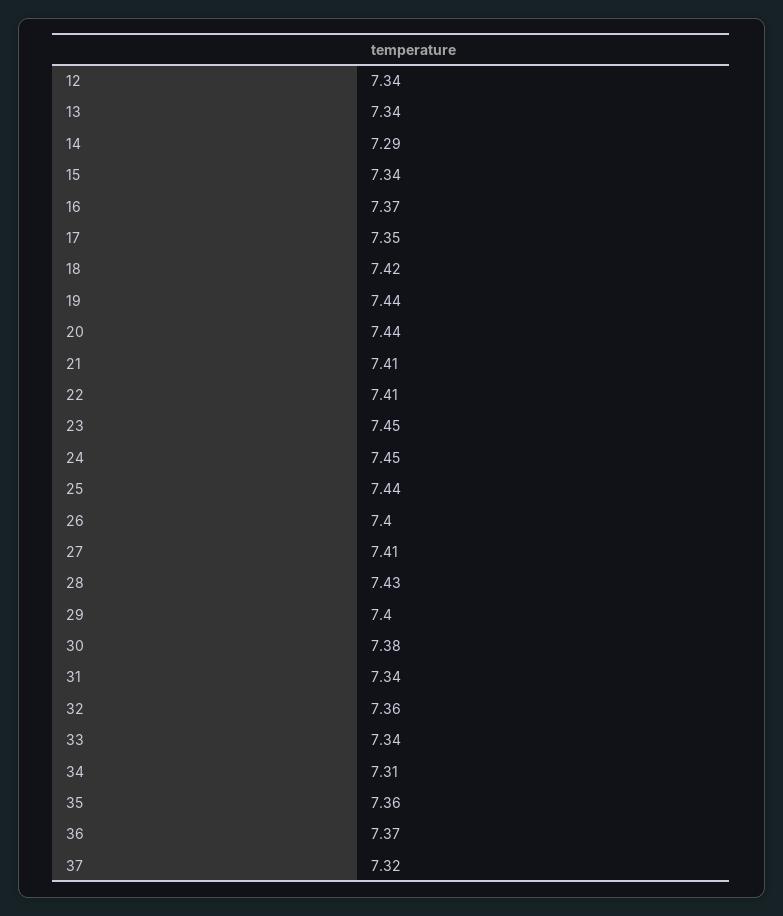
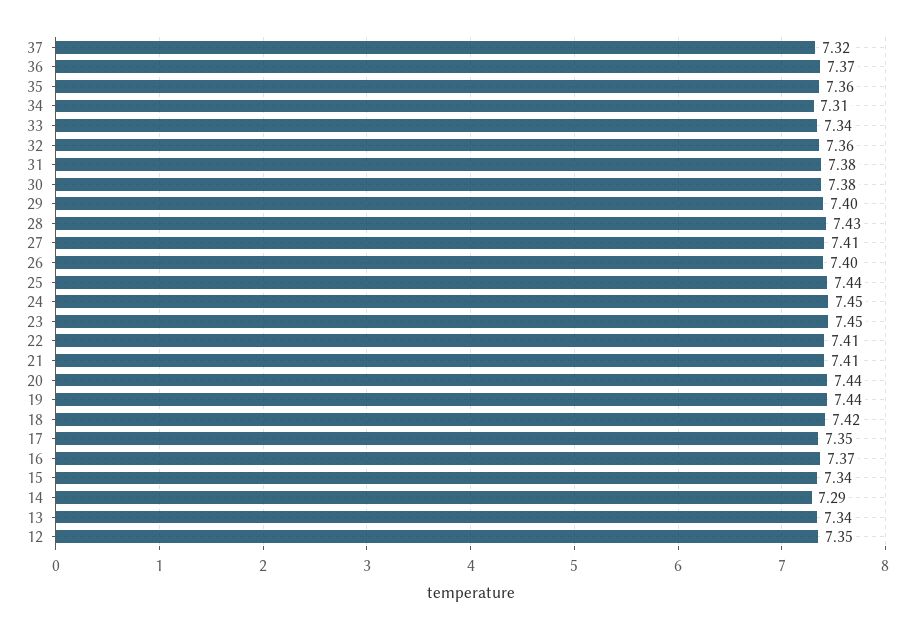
12: 7.34 -> 7.35
31: 7.34 -> 7.38

